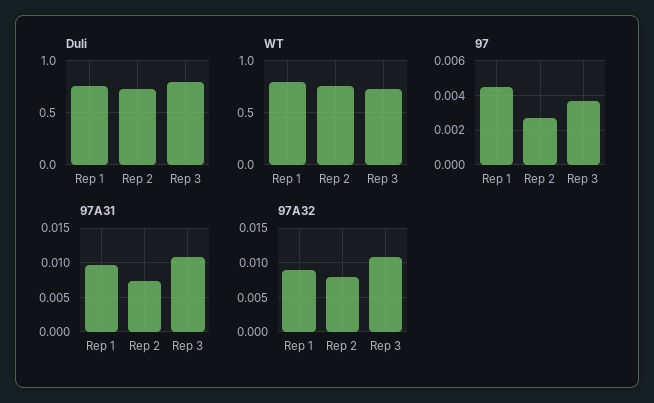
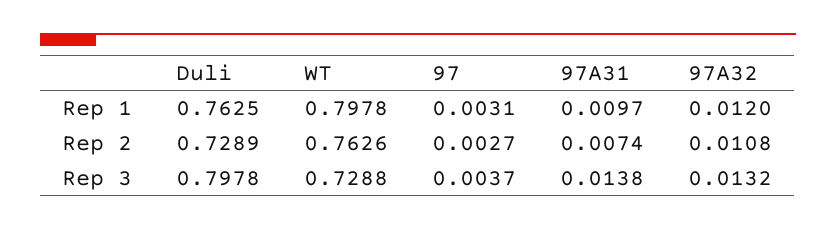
97, Rep 1: 0.0045 -> 0.0031
97A31, Rep 3: 0.011 -> 0.0138
97A32, Rep 1: 0.009 -> 0.012
97A32, Rep 2: 0.008 -> 0.0108
97A32, Rep 3: 0.011 -> 0.0132

